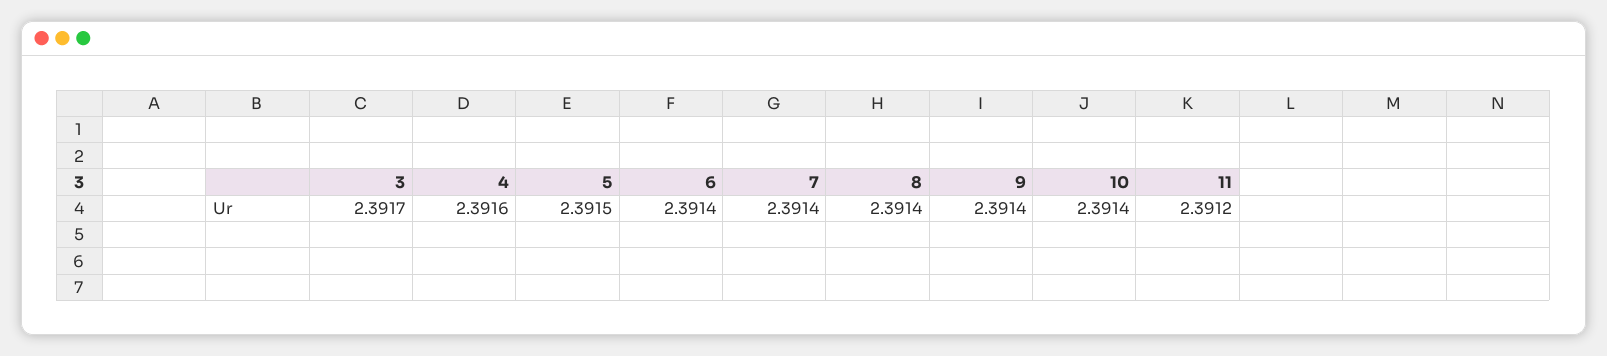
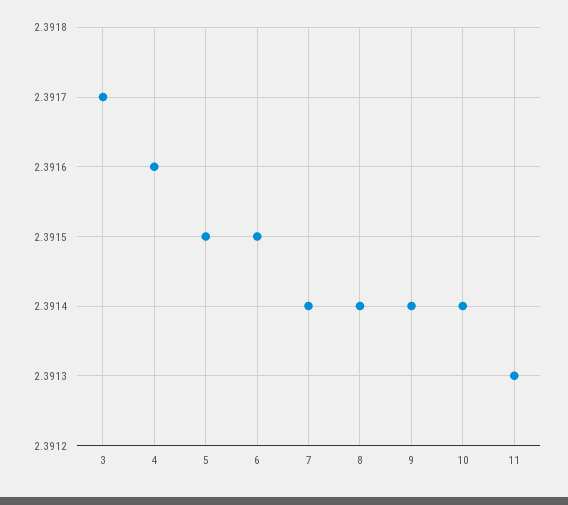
6: 2.3914 -> 2.3915
11: 2.3912 -> 2.3913

